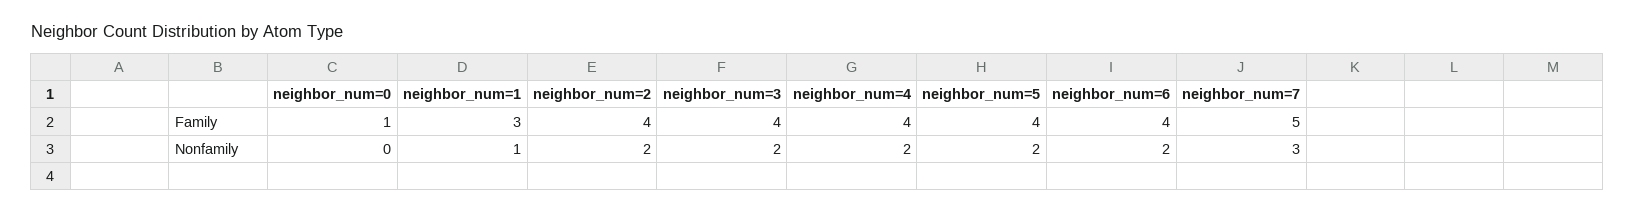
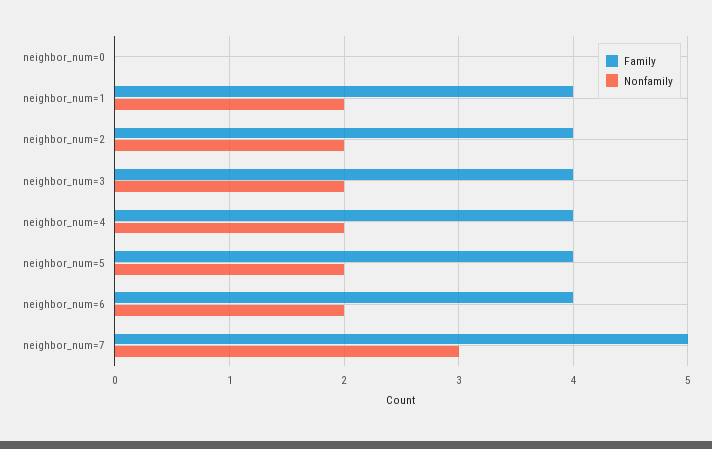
Family, neighbor_num=0: 1 -> 0
Family, neighbor_num=1: 3 -> 4
Nonfamily, neighbor_num=1: 1 -> 2

